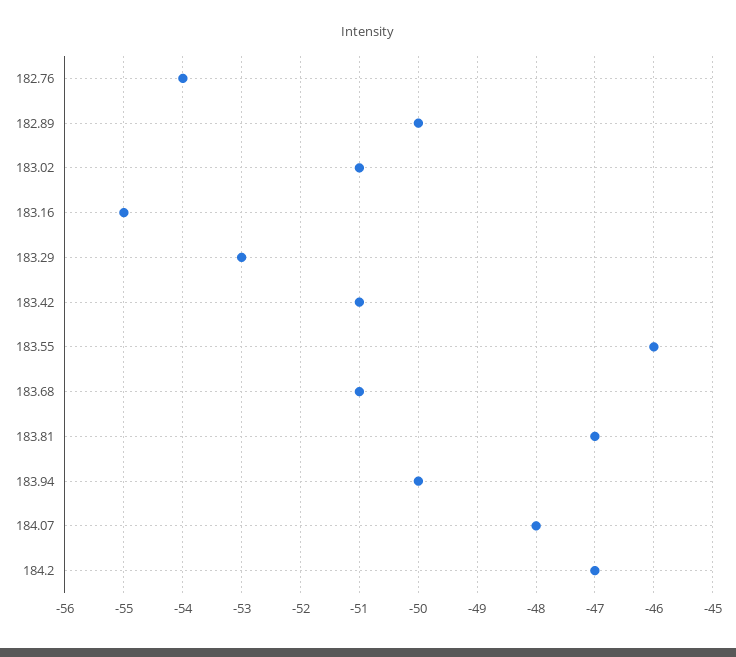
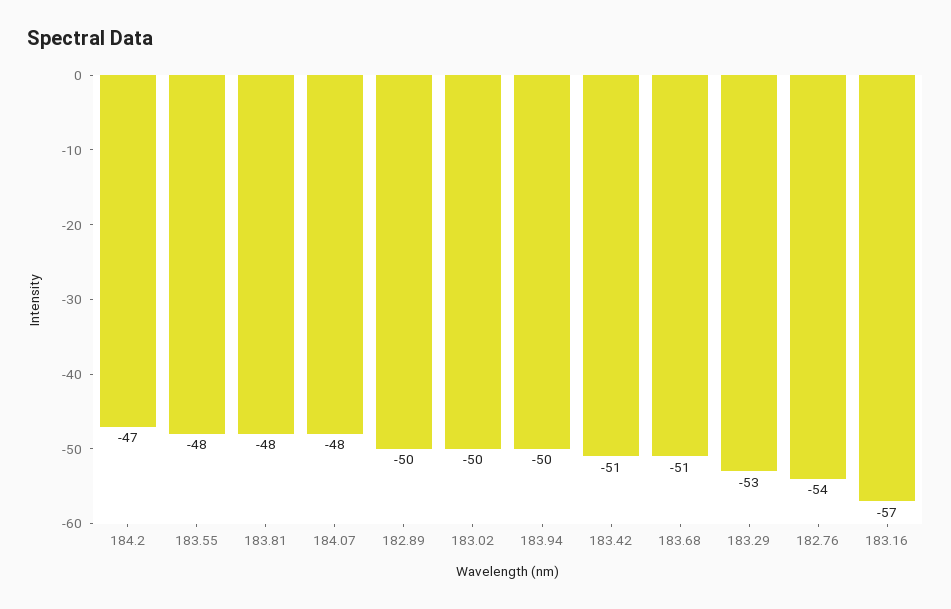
183.02: -51 -> -50
183.16: -55 -> -57
183.55: -46 -> -48
183.81: -47 -> -48

